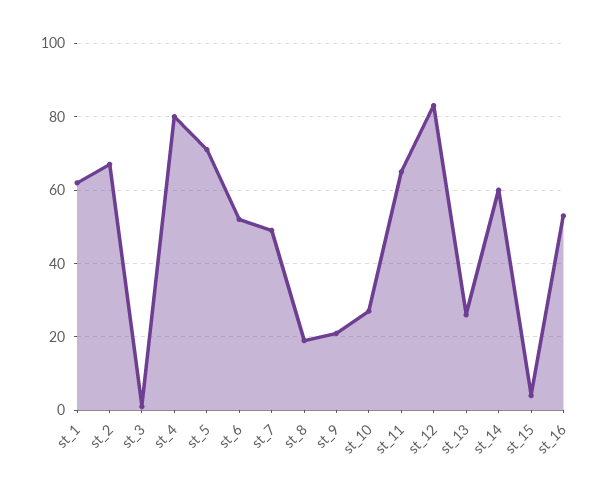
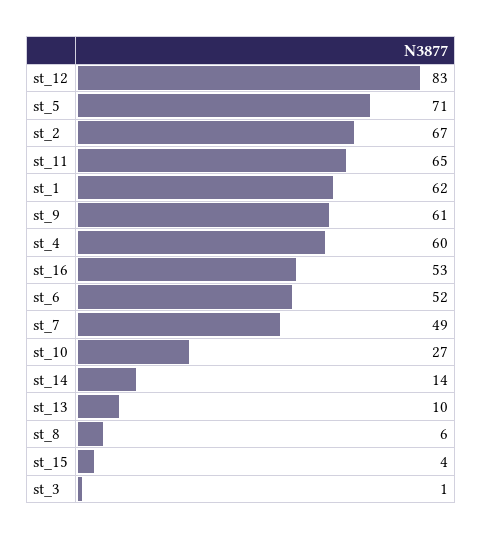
st_4: 80 -> 60
st_8: 20 -> 6
st_9: 20 -> 61
st_13: 25 -> 10
st_14: 60 -> 14

